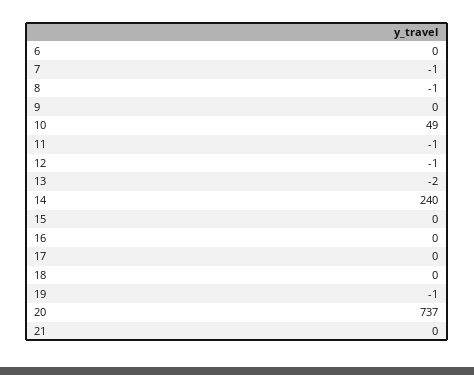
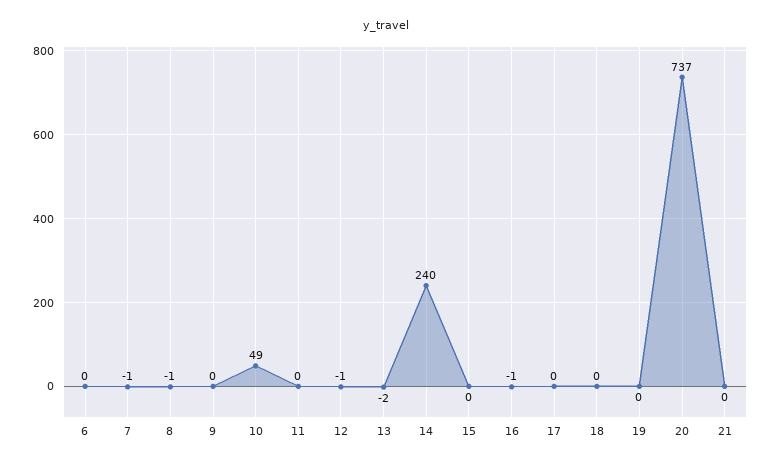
11: -1 -> 0
16: 0 -> -1
19: -1 -> 0

